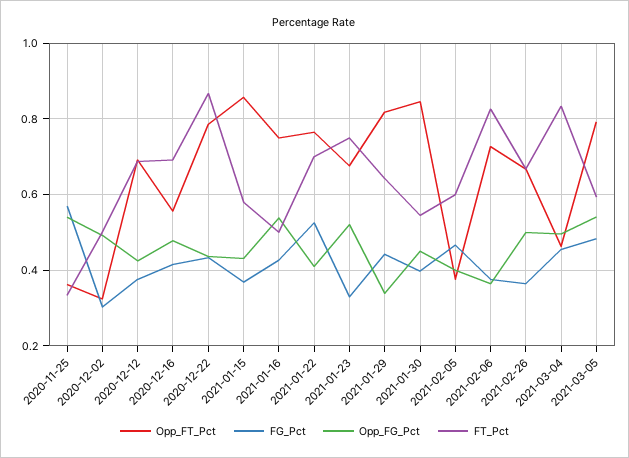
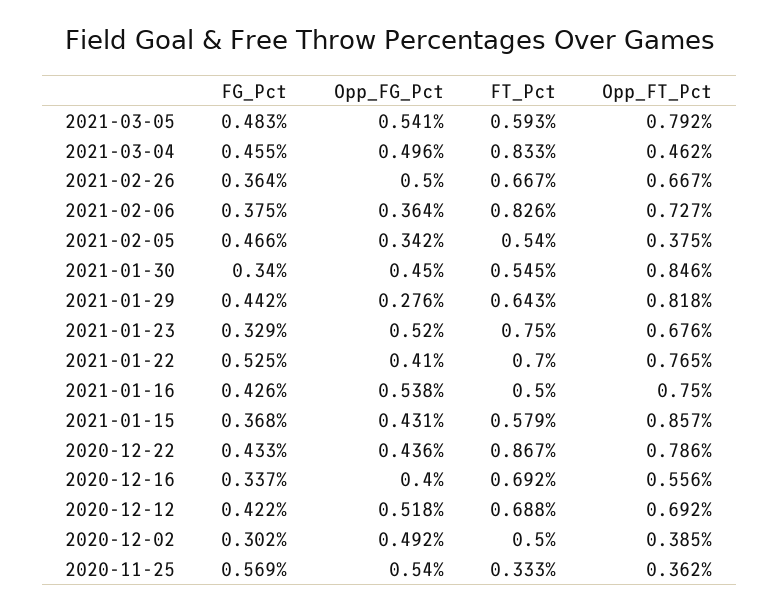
Opp_FT_Pct, 2020-12-02: 0.32 -> 0.385
FG_Pct, 2020-12-12: 0.38 -> 0.422
Opp_FG_Pct, 2020-12-12: 0.42 -> 0.518
FG_Pct, 2020-12-16: 0.42 -> 0.337
Opp_FG_Pct, 2020-12-16: 0.48 -> 0.4
Opp_FG_Pct, 2021-01-29: 0.34 -> 0.276
FG_Pct, 2021-01-30: 0.4 -> 0.34
Opp_FG_Pct, 2021-02-05: 0.4 -> 0.342
FT_Pct, 2021-02-05: 0.6 -> 0.54

